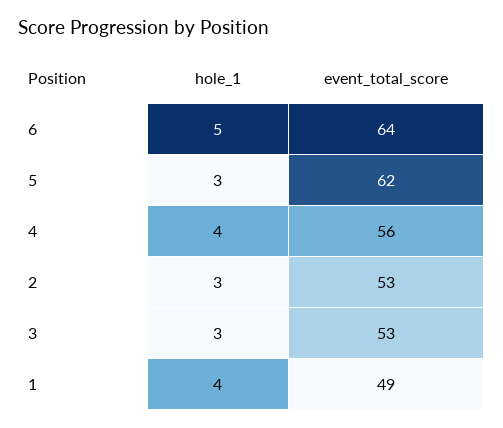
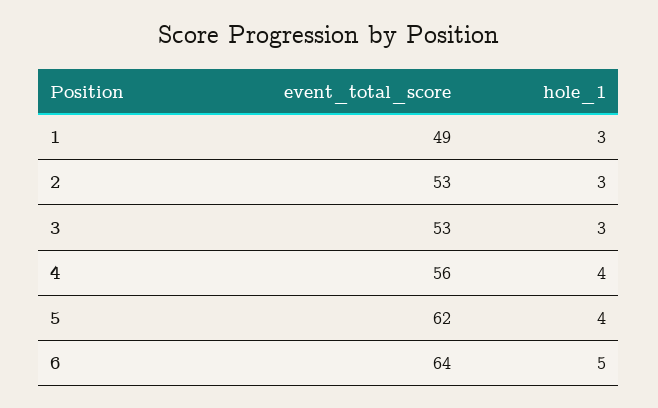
hole_1, 5: 3 -> 4
hole_1, 1: 4 -> 3

